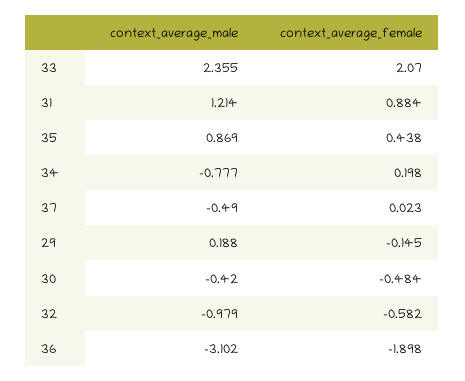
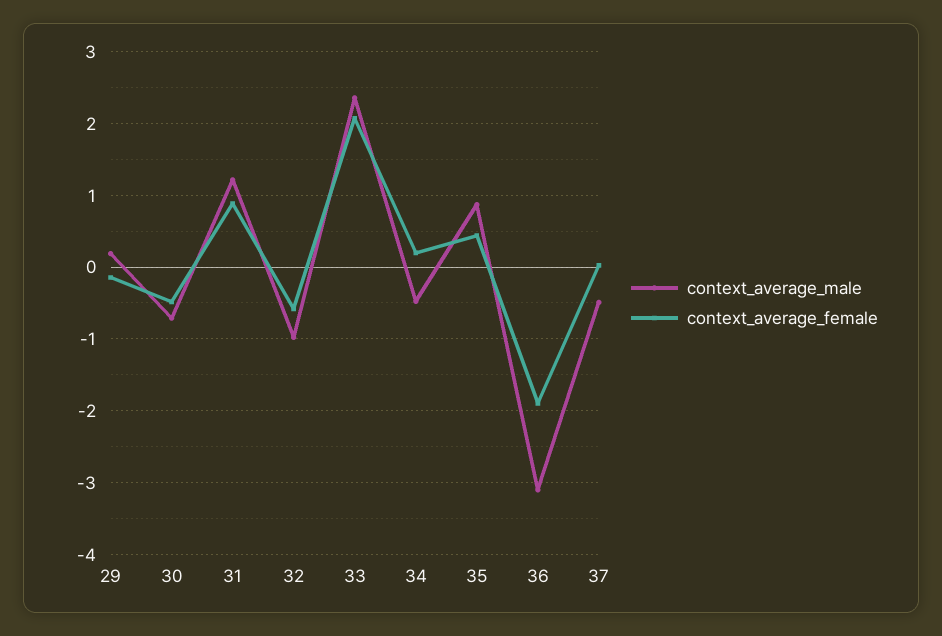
context_average_male, 34: -0.777 -> -0.5
context_average_male, 30: -0.42 -> -0.7

